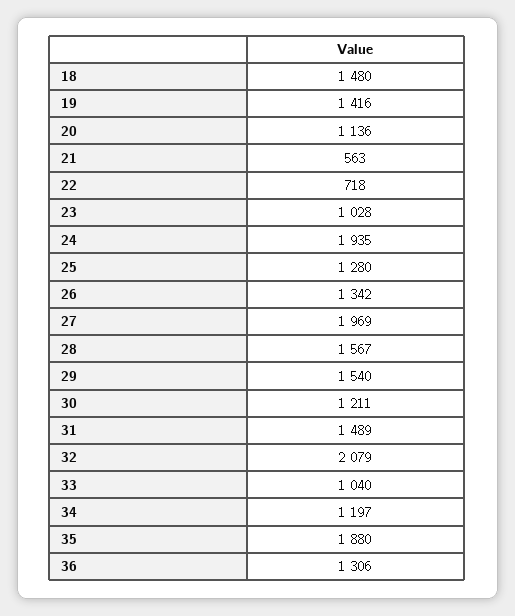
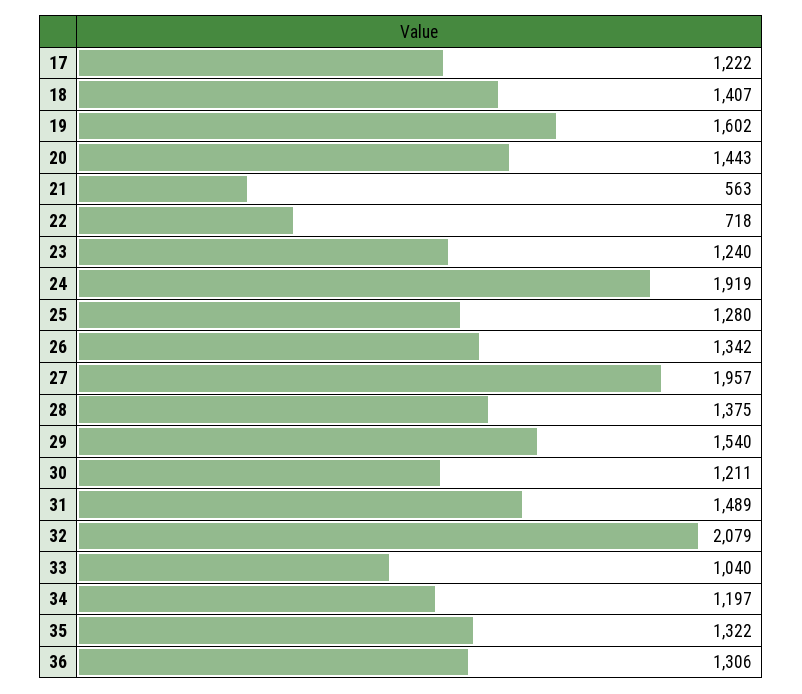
18: 1480 -> 1407
19: 1416 -> 1602
20: 1136 -> 1443
23: 1028 -> 1240
24: 1935 -> 1919
27: 1969 -> 1957
28: 1567 -> 1375
35: 1880 -> 1322
17: none -> 1222

